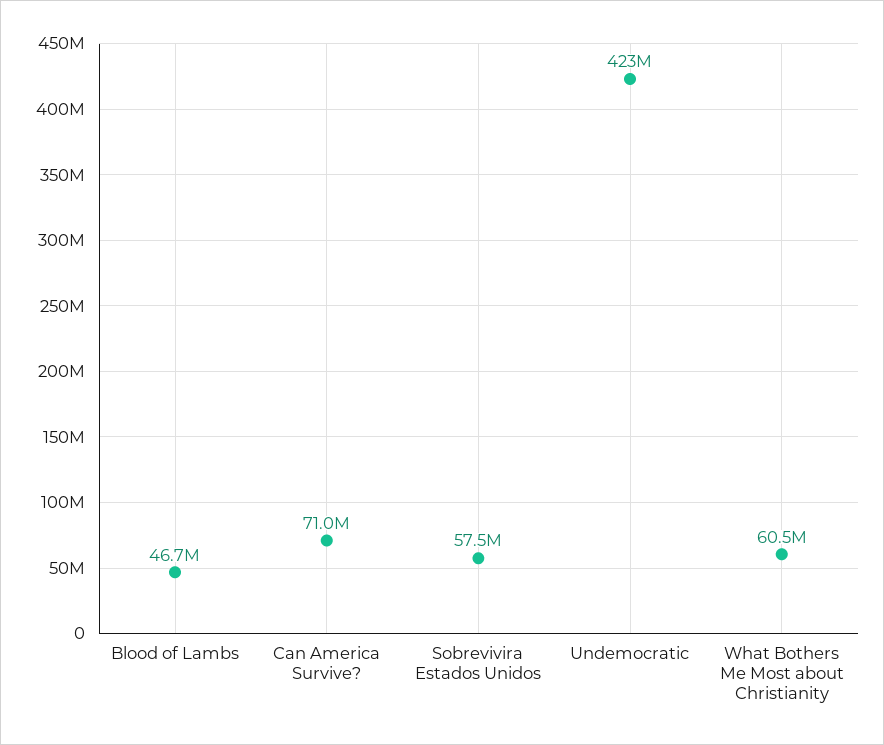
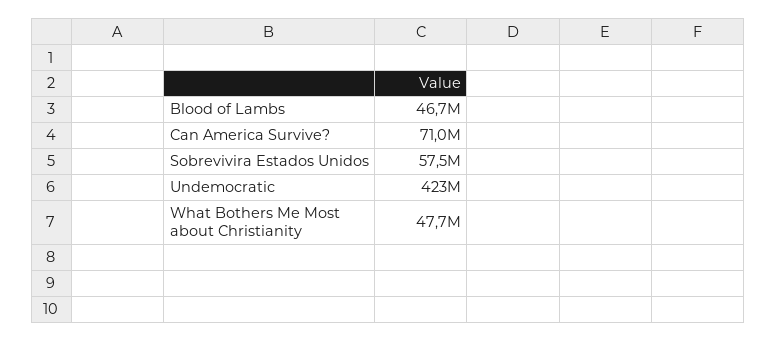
What Bothers Me Most about Christianity: 60500000 -> 47700000

